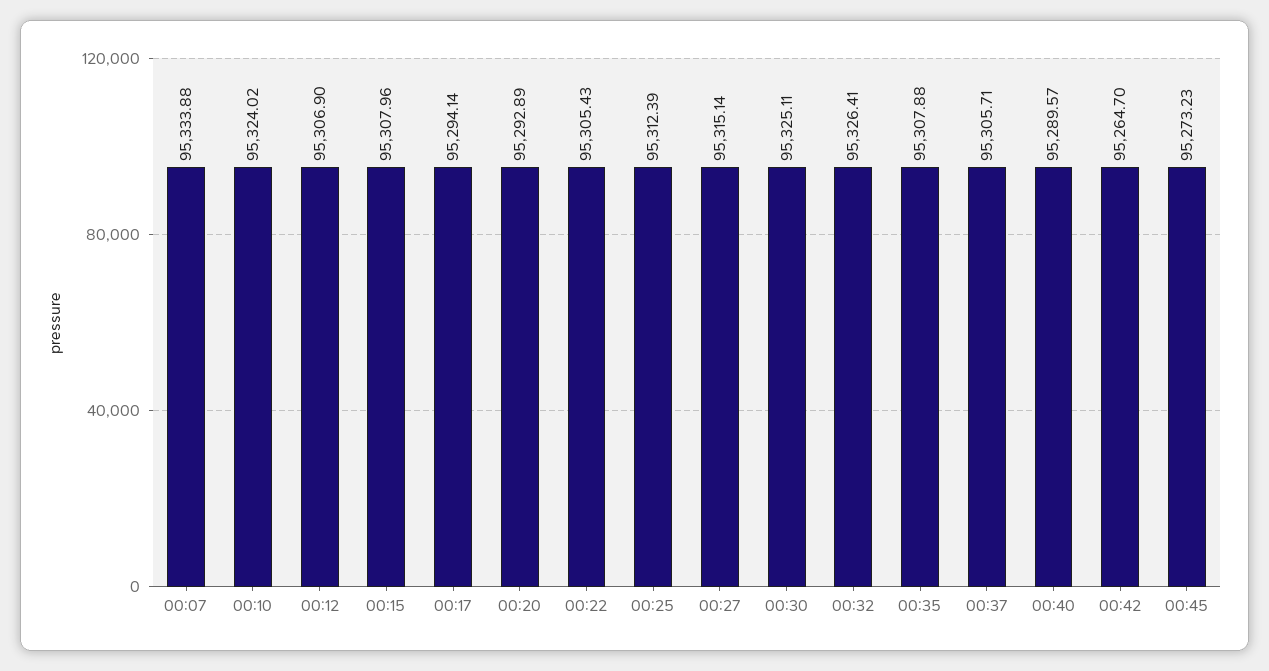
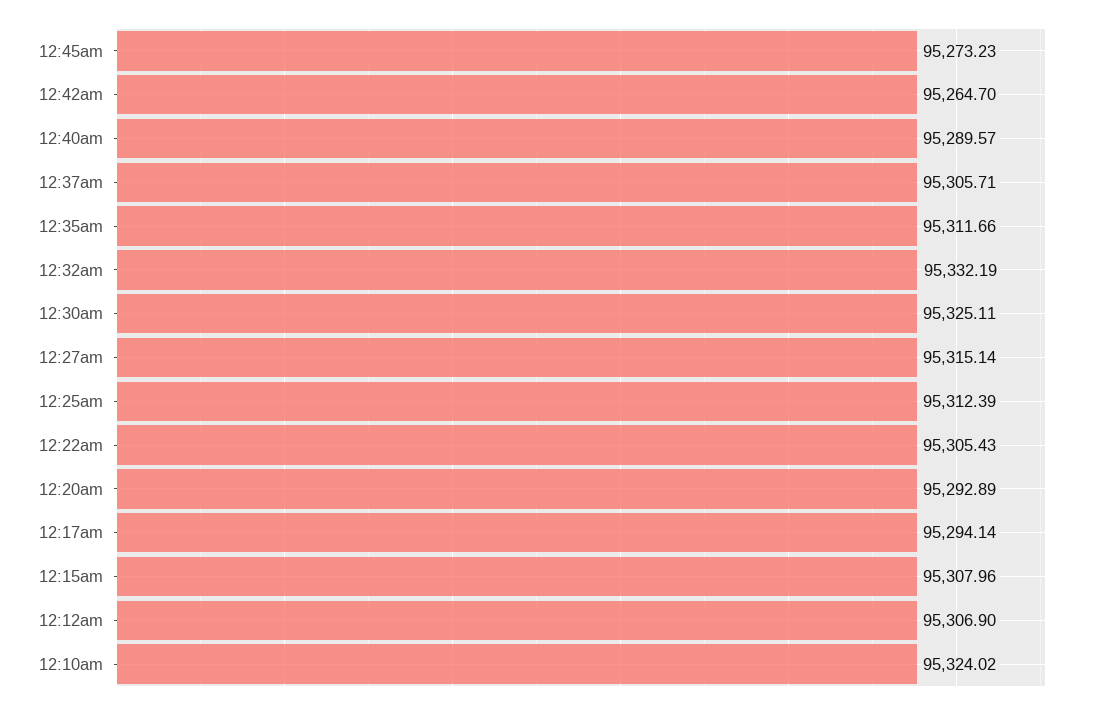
00:07: 95333.88 -> none
00:32: 95326.41 -> 95332.19
00:35: 95307.88 -> 95311.66

